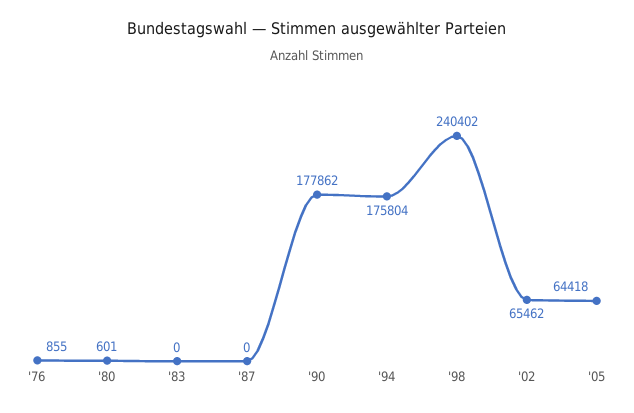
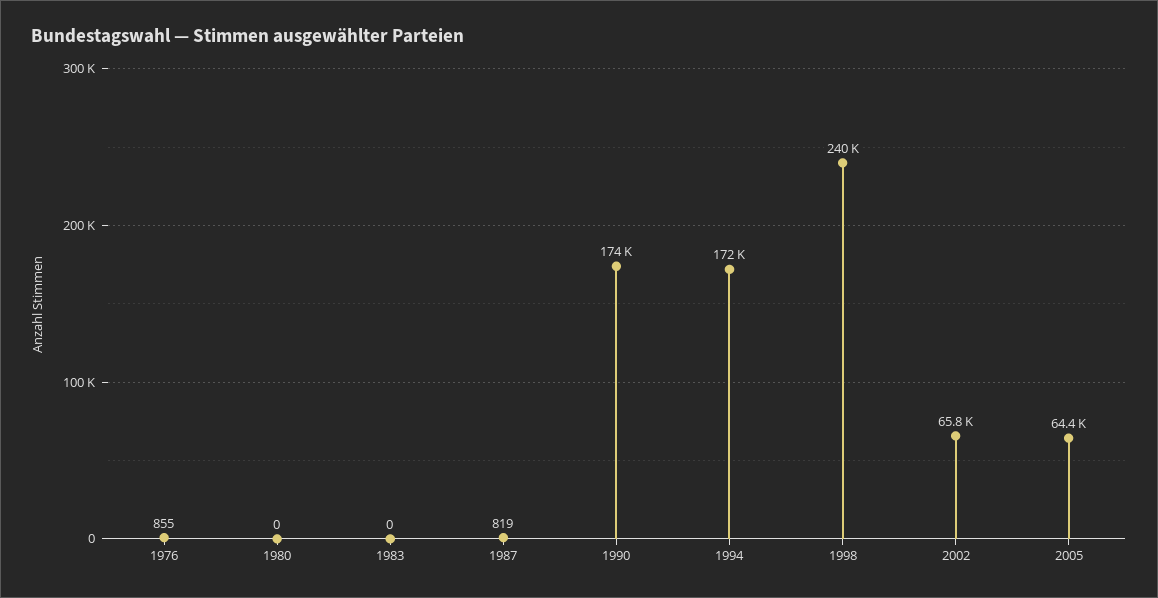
'80: 601 -> 0
'87: 0 -> 819
'90: 177862 -> 174000
'94: 175804 -> 172000
'02: 65462 -> 65800

